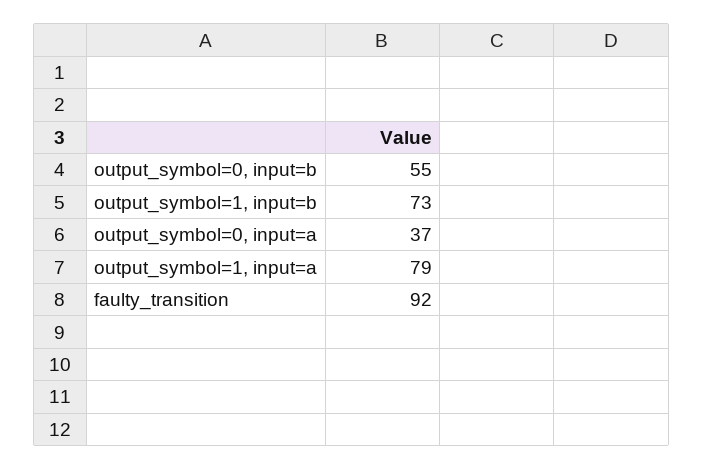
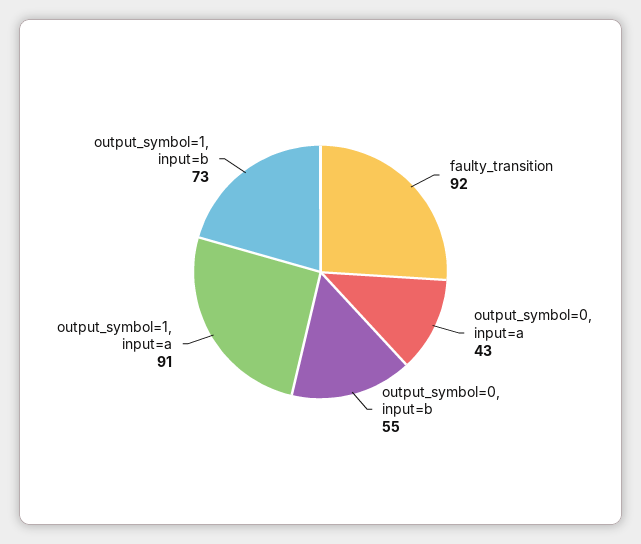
output_symbol=0, input=a: 37 -> 43
output_symbol=1, input=a: 79 -> 91

